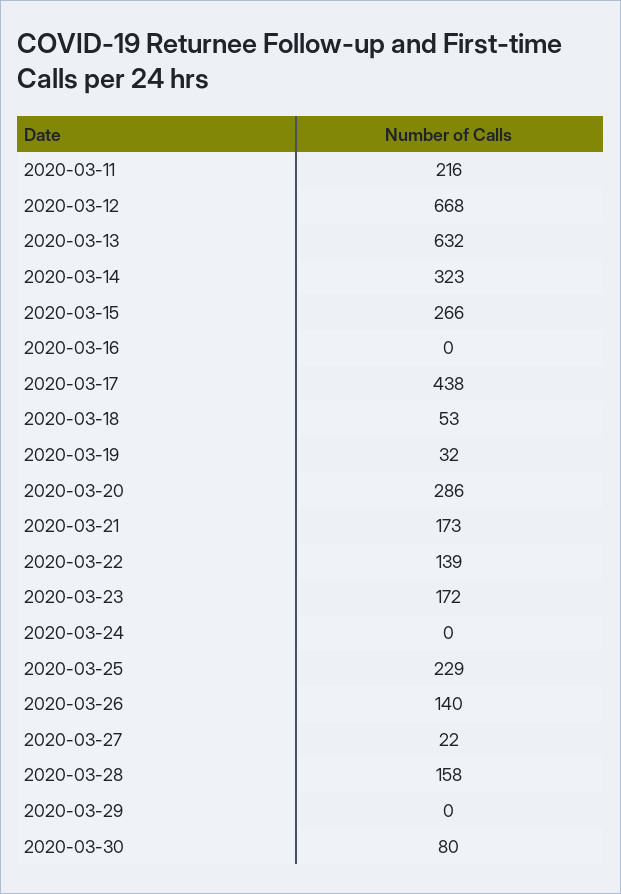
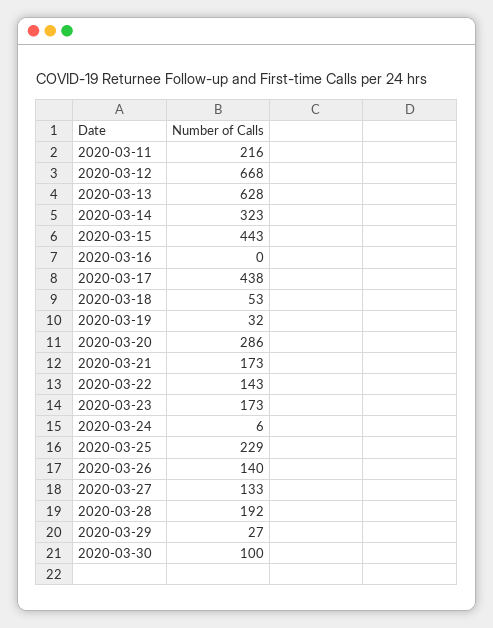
2020-03-13: 632 -> 628
2020-03-15: 266 -> 443
2020-03-22: 139 -> 143
2020-03-23: 172 -> 173
2020-03-24: 0 -> 6
2020-03-27: 22 -> 133
2020-03-28: 158 -> 192
2020-03-29: 0 -> 27
2020-03-30: 80 -> 100

